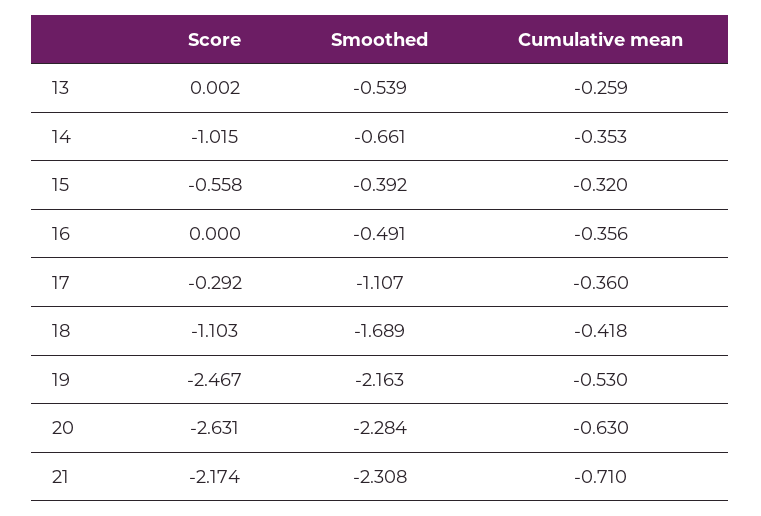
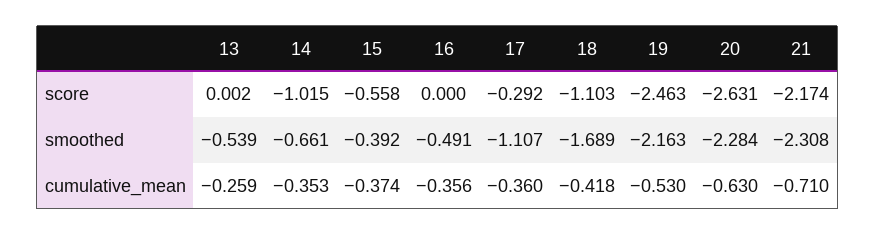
Cumulative mean, 15: -0.32 -> -0.374
Score, 19: -2.467 -> -2.463

